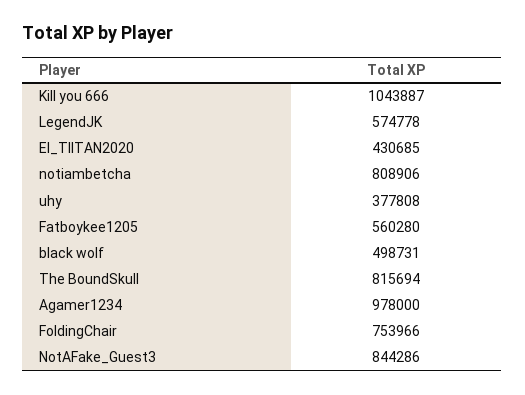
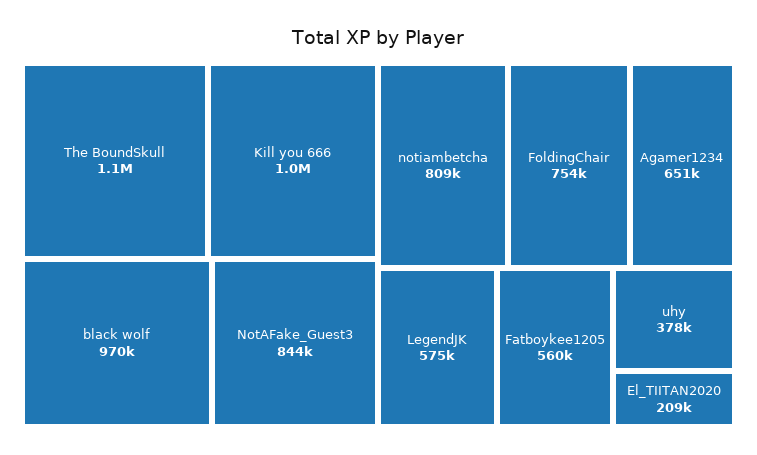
El_TIITAN2020: 430685 -> 209000
black wolf: 498731 -> 970000
The BoundSkull: 815694 -> 1100000
Agamer1234: 978000 -> 651000

